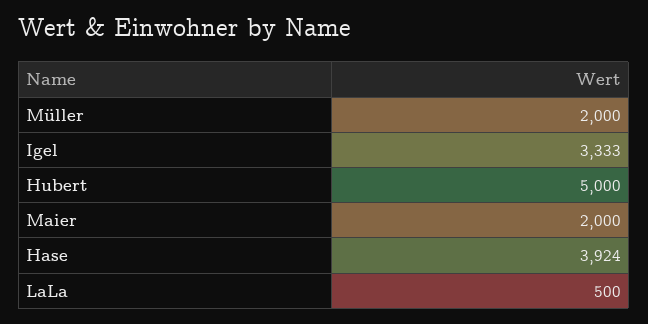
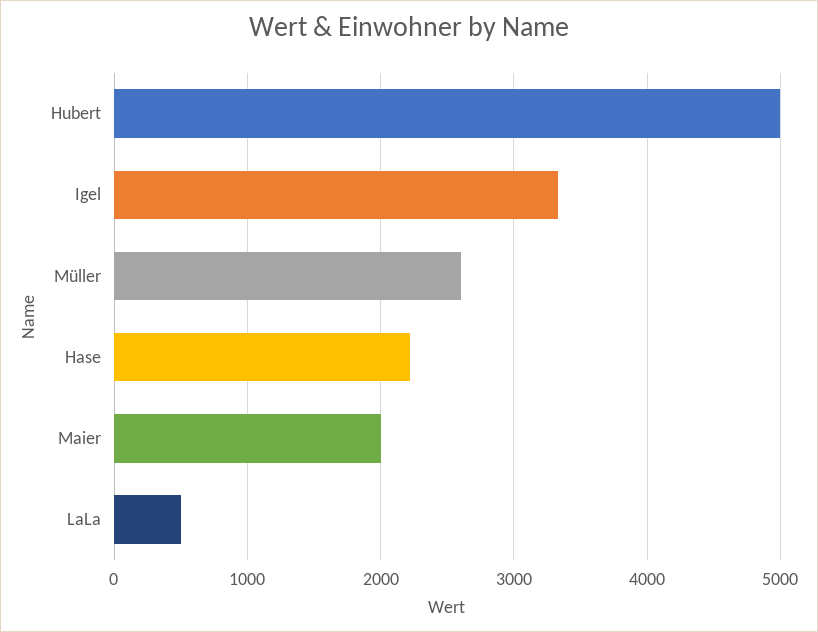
Müller: 2000 -> 2600
Hase: 3924 -> 2200

